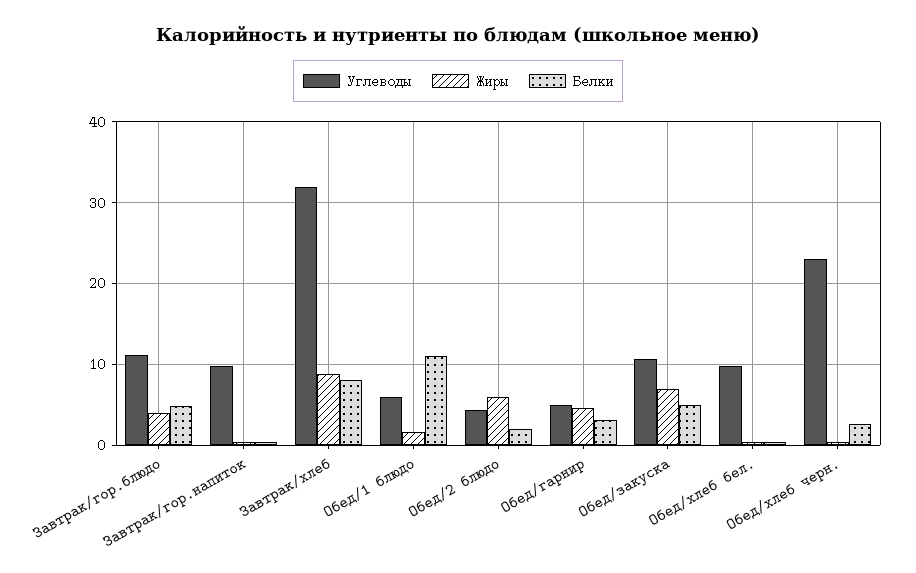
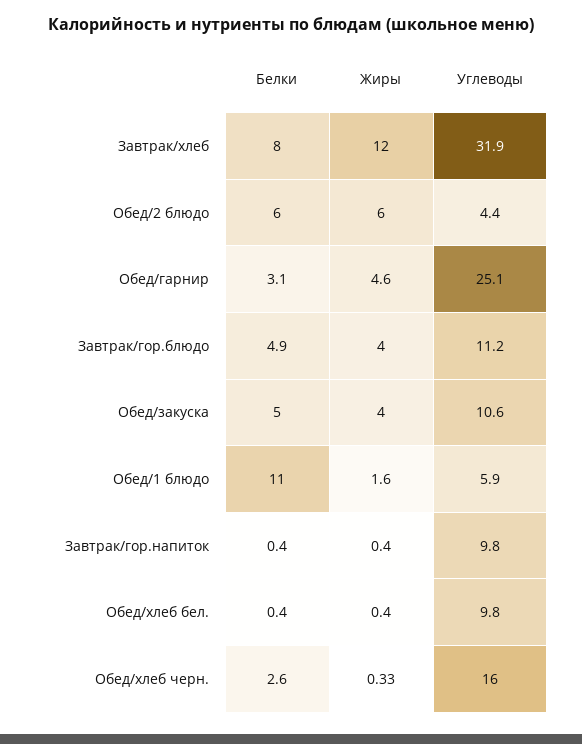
Жиры, Завтрак/хлеб: 9 -> 12
Белки, Обед/2 блюдо: 2 -> 6
Углеводы, Обед/гарнир: 5 -> 25.1
Жиры, Обед/закуска: 7 -> 4
Углеводы, Обед/хлеб черн.: 23 -> 16

